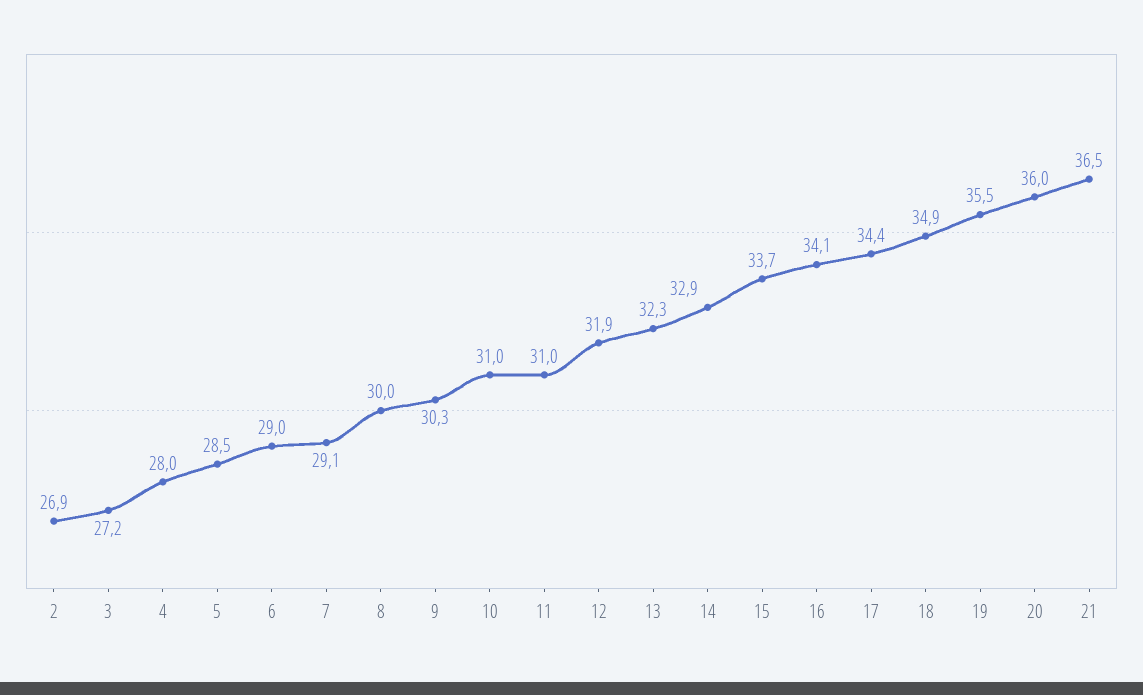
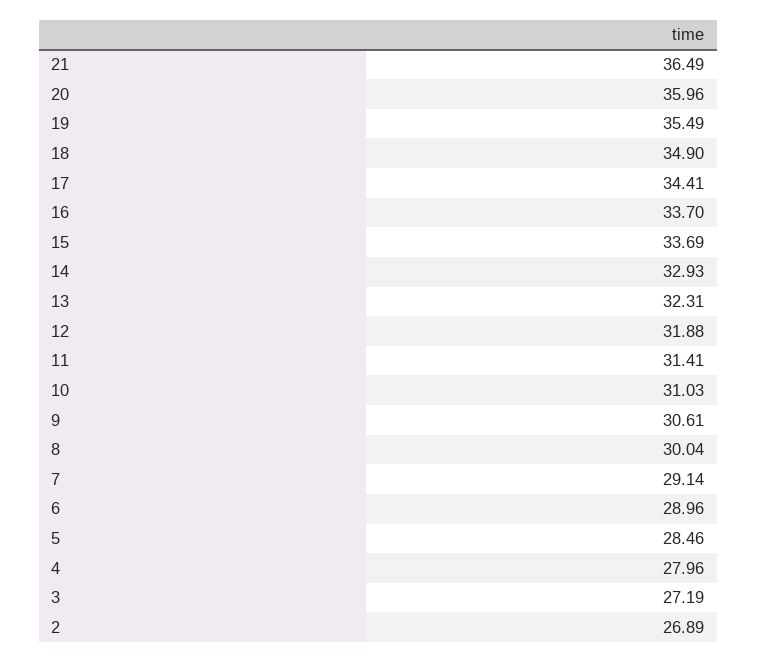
9: 30.3 -> 30.61
11: 31 -> 31.41
16: 34.1 -> 33.7

